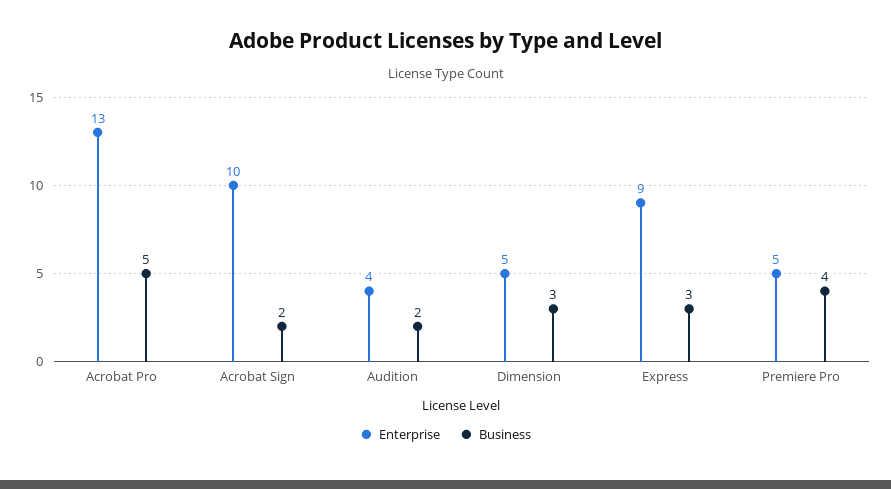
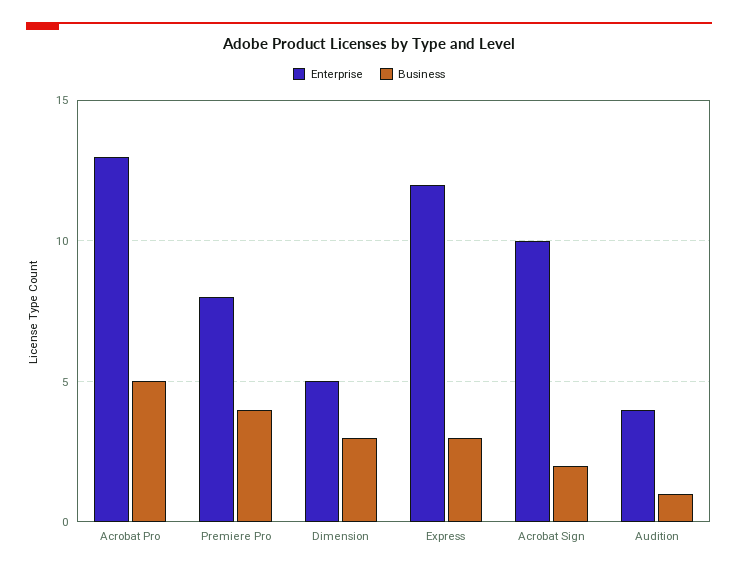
Business, Audition: 2 -> 1
Enterprise, Express: 9 -> 12
Enterprise, Premiere Pro: 5 -> 8

